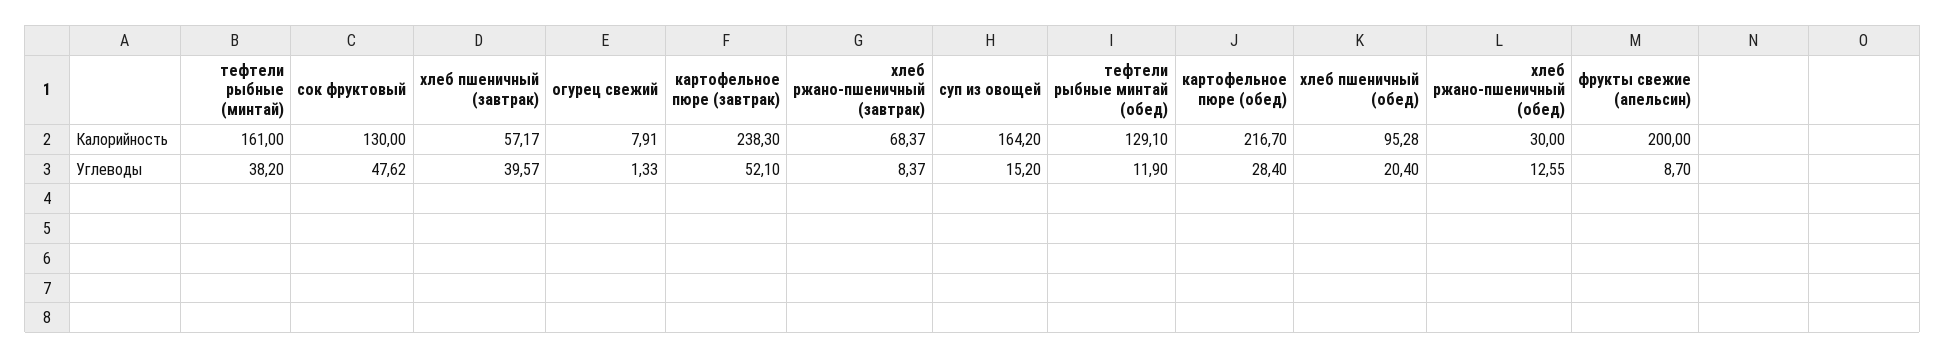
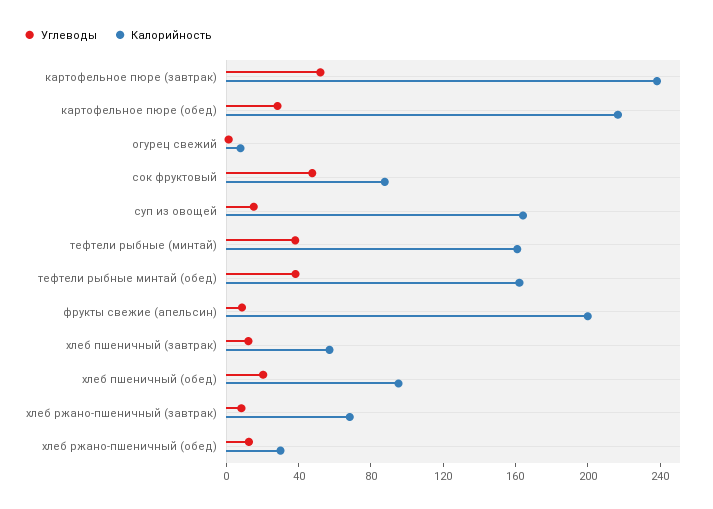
Калорийность, сок фруктовый: 130 -> 90
Калорийность, тефтели рыбные минтай (обед): 129.1 -> 160
Углеводы, хлеб пшеничный (завтрак): 39.57 -> 10
Углеводы, тефтели рыбные минтай (обед): 11.9 -> 40

